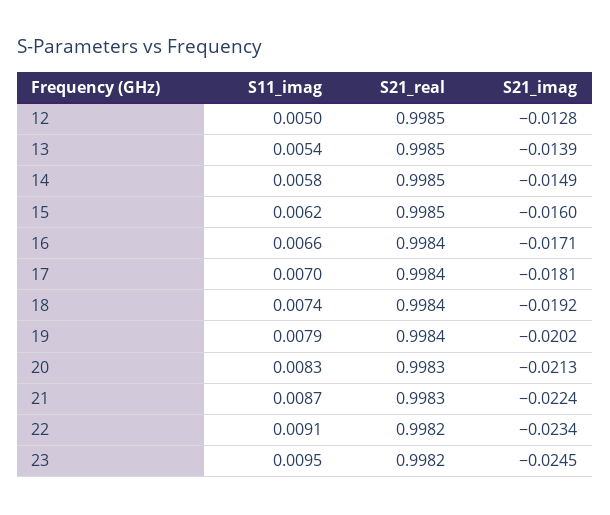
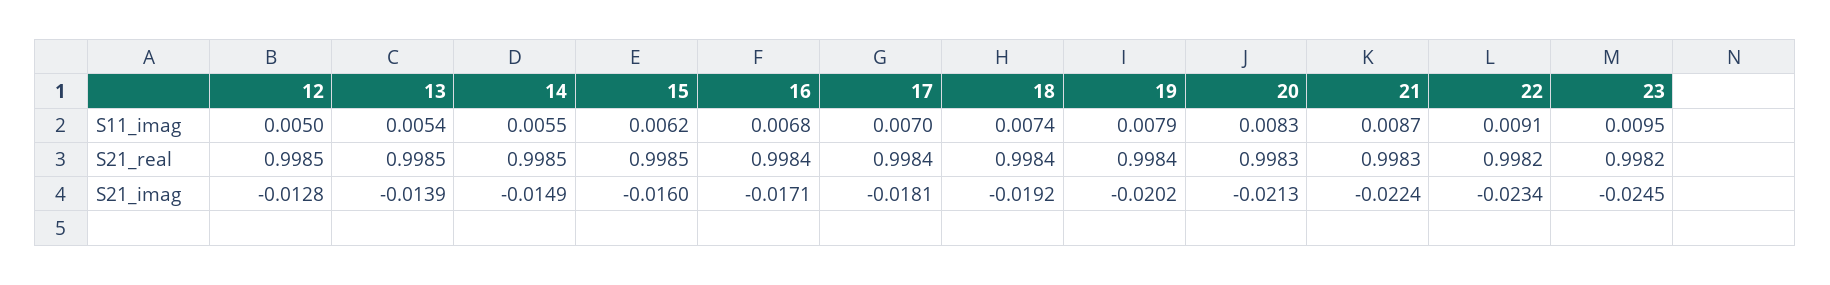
S11_imag, 14: 0.0058 -> 0.0055
S11_imag, 16: 0.0066 -> 0.0068

